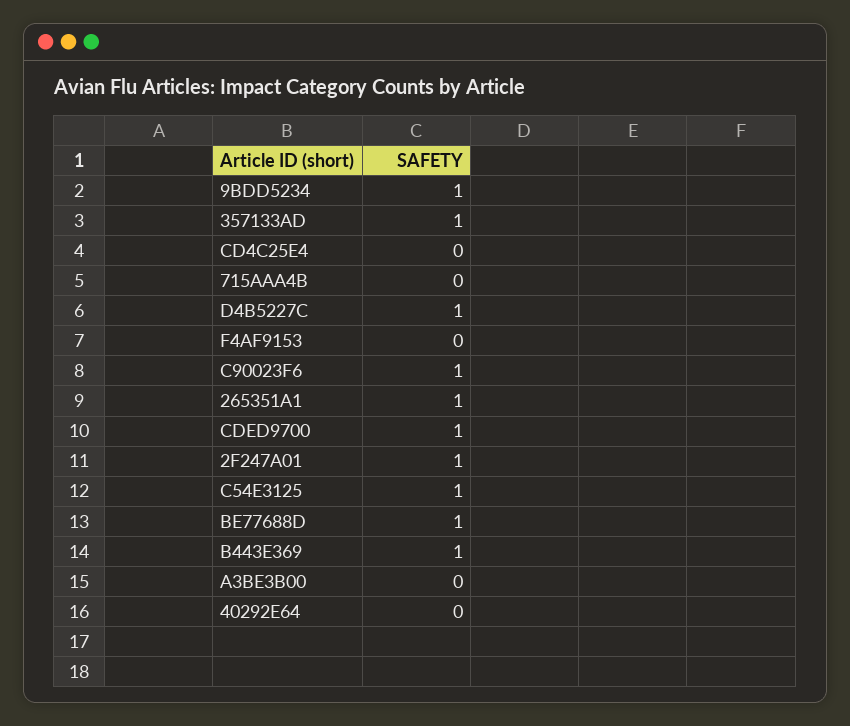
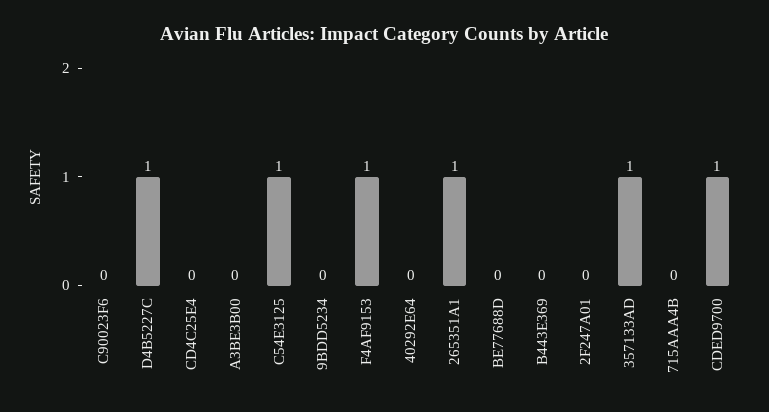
9BDD5234: 1 -> 0
F4AF9153: 0 -> 1
C90023F6: 1 -> 0
2F247A01: 1 -> 0
BE77688D: 1 -> 0
B443E369: 1 -> 0

